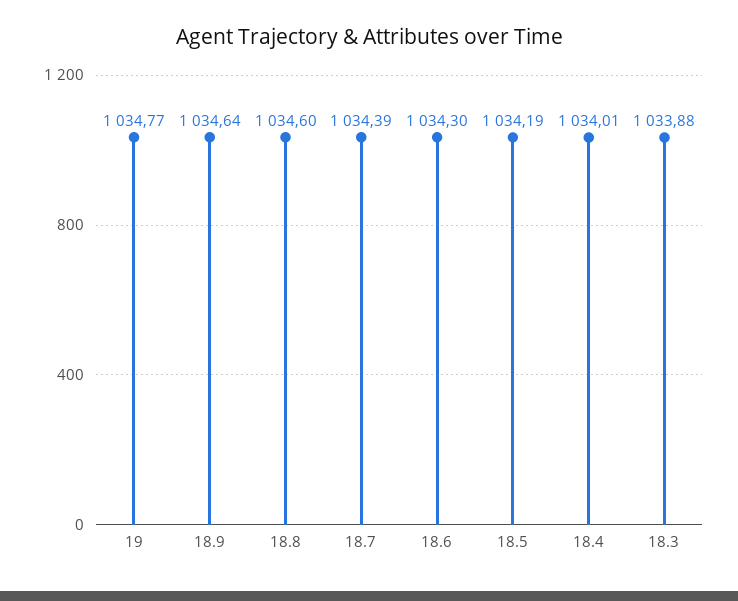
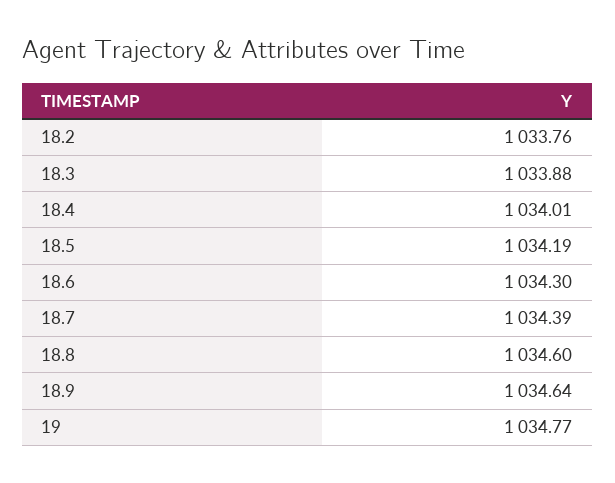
18.2: none -> 1033.76

